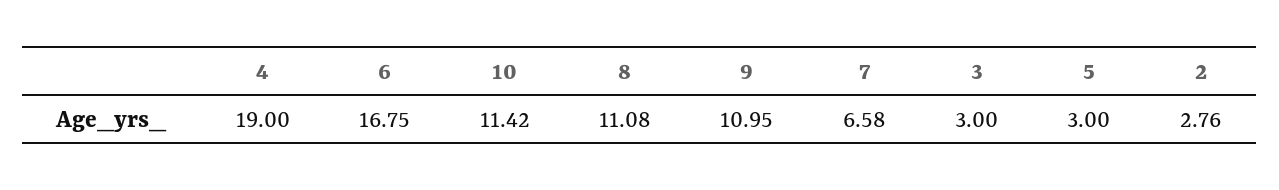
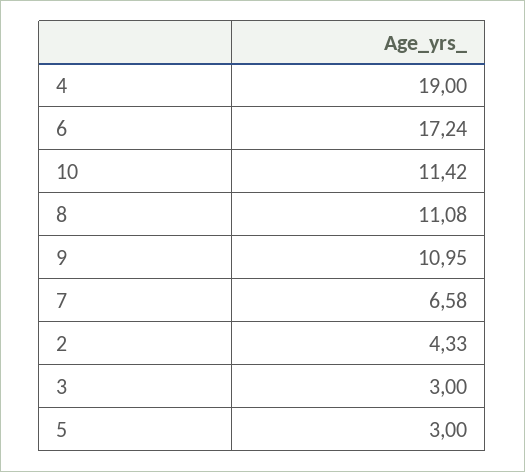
6: 16.75 -> 17.24
2: 2.76 -> 4.33

